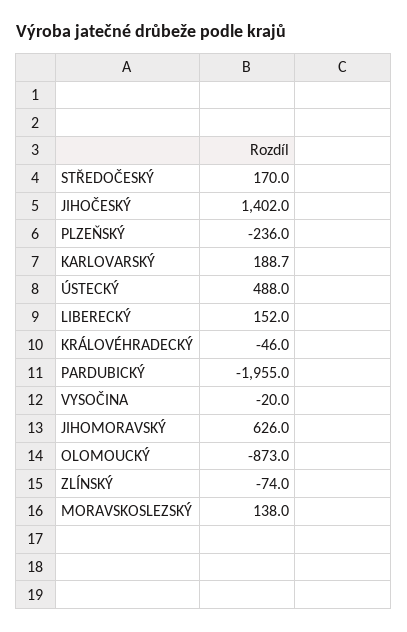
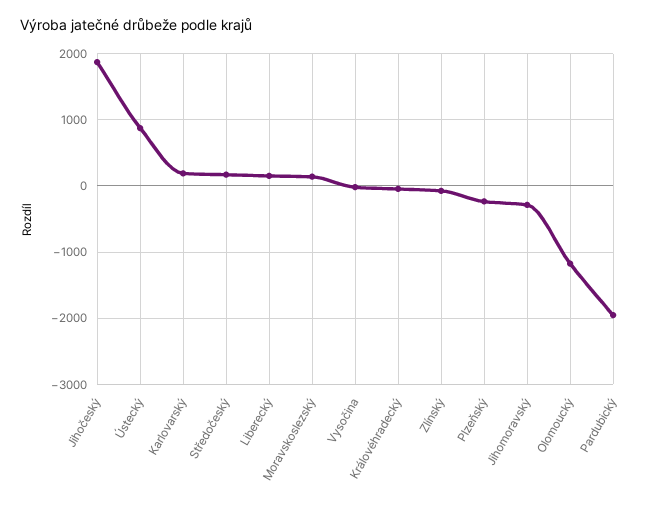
JIHOČESKÝ: 1402 -> 1900
ÚSTECKÝ: 488 -> 900
JIHOMORAVSKÝ: 626 -> -300
OLOMOUCKÝ: -873 -> -1200

